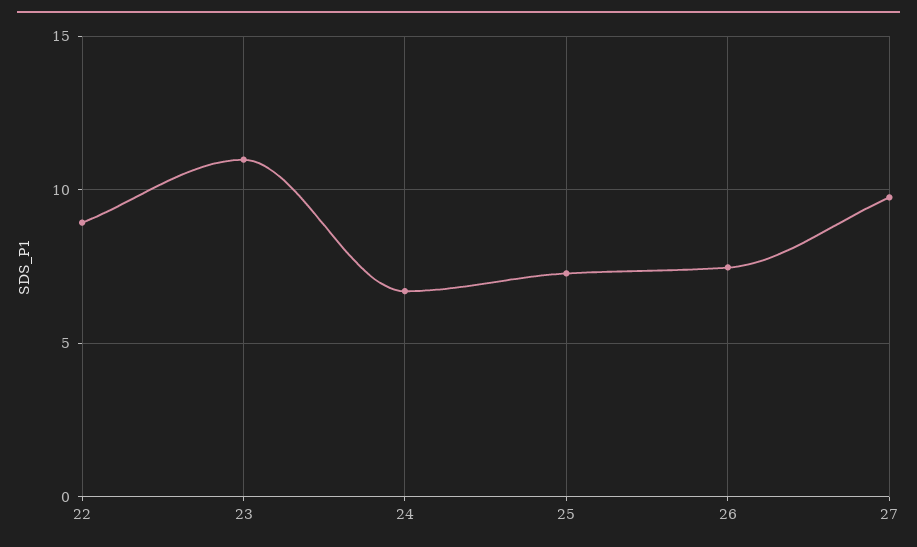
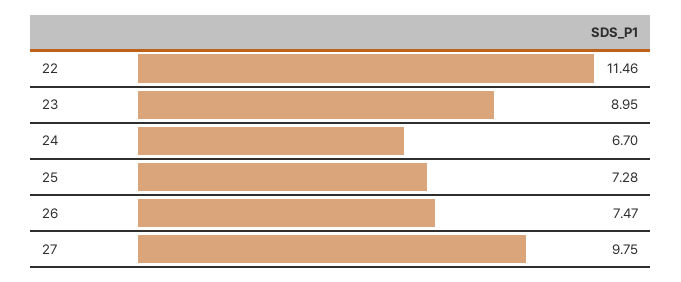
22: 9 -> 11.46
23: 11 -> 8.95

